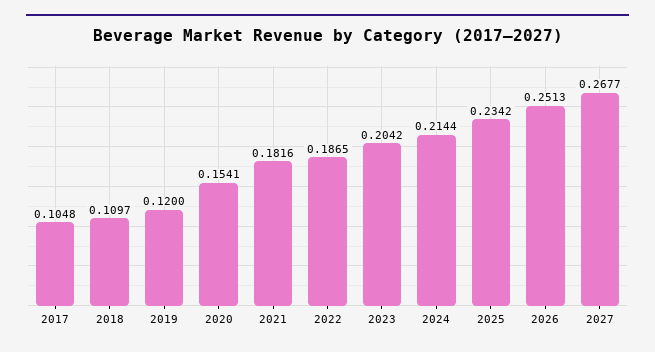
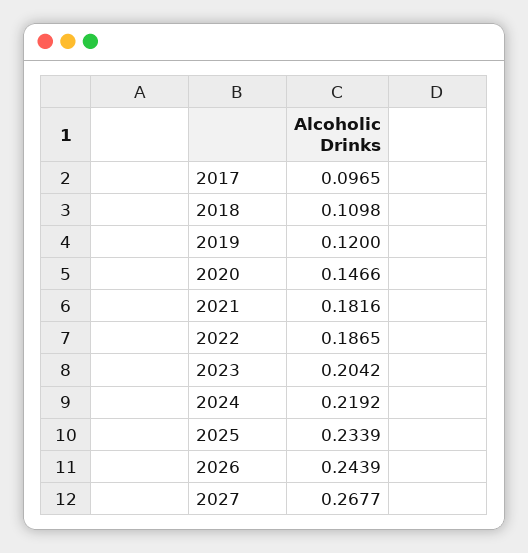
2017: 0.1048 -> 0.0965
2018: 0.1097 -> 0.1098
2020: 0.1541 -> 0.1466
2024: 0.2144 -> 0.2192
2025: 0.2342 -> 0.2339
2026: 0.2513 -> 0.2439

